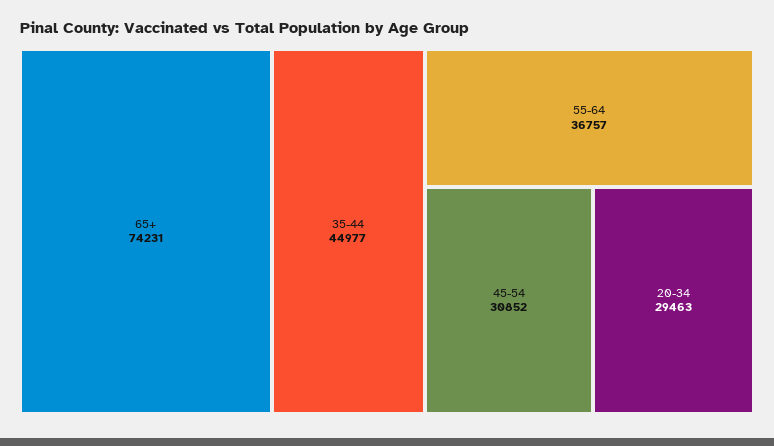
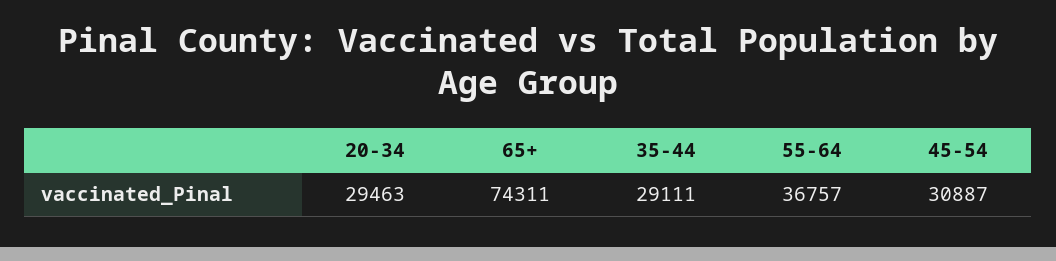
65+: 74231 -> 74311
35-44: 44977 -> 29111
45-54: 30852 -> 30887

